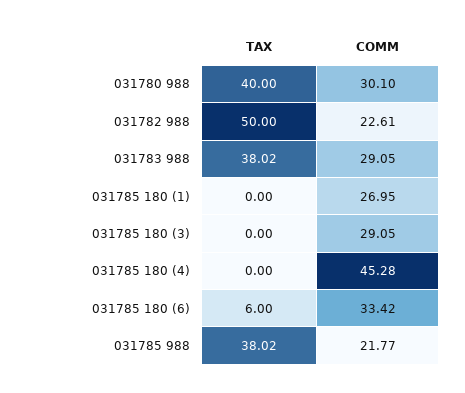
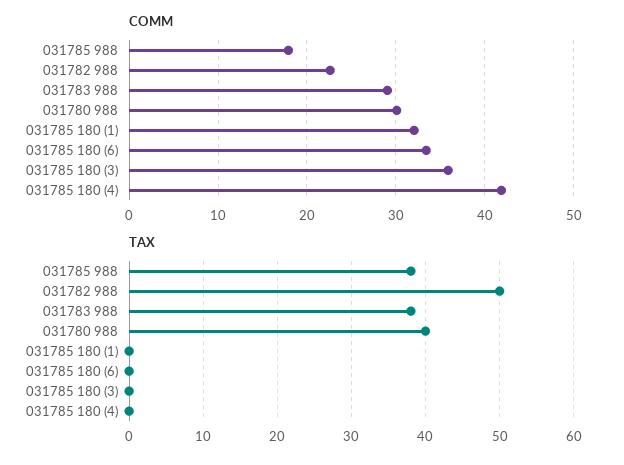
COMM, 031785 180 (1): 26.95 -> 32
COMM, 031785 180 (3): 29.05 -> 36
COMM, 031785 180 (4): 45.28 -> 42
TAX, 031785 180 (6): 6 -> 0
COMM, 031785 988: 21.77 -> 18

